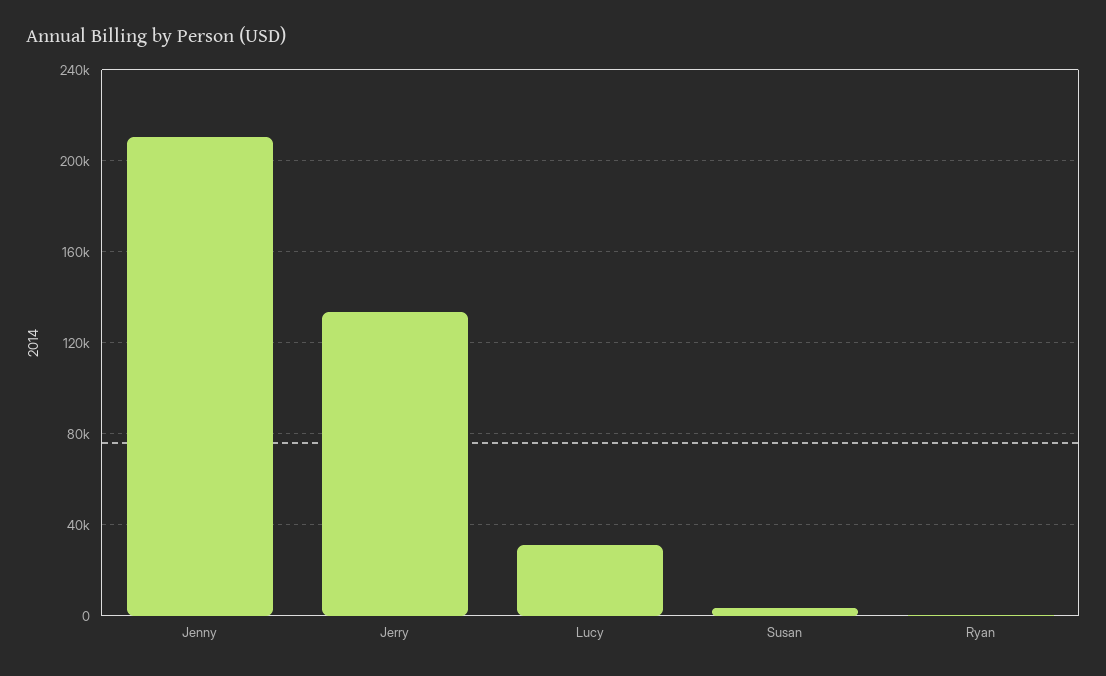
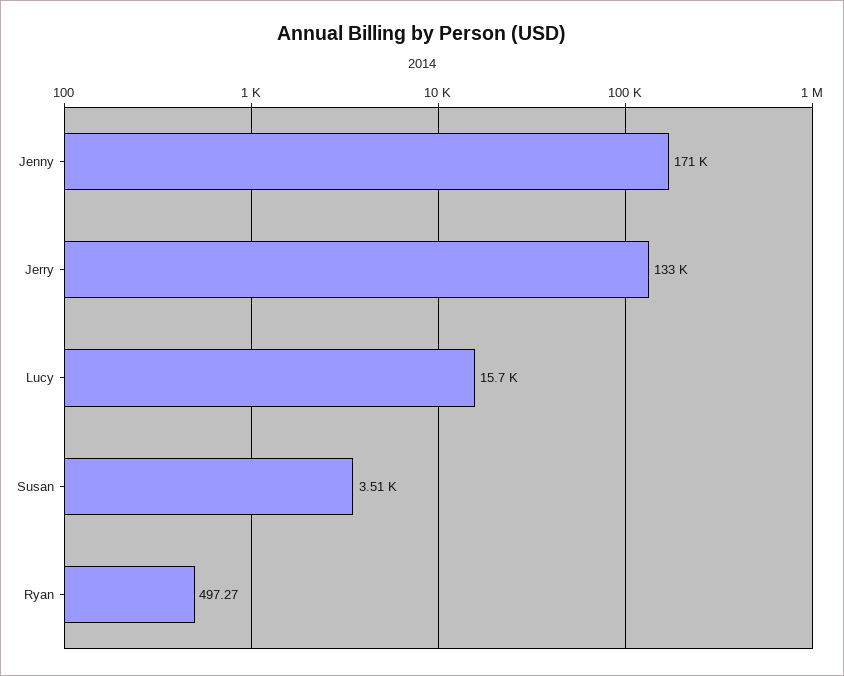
Jenny: 210000 -> 171000
Lucy: 30000 -> 15700

